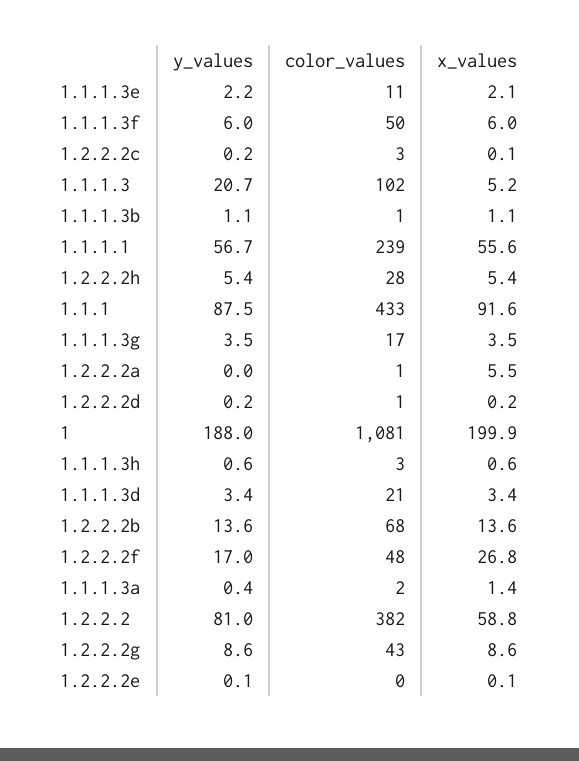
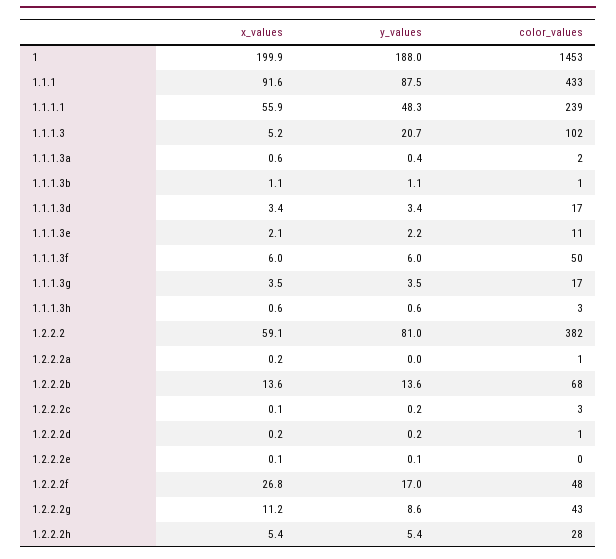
y_values, 1.1.1.1: 56.7 -> 48.3
x_values, 1.1.1.1: 55.6 -> 55.9
x_values, 1.2.2.2a: 5.5 -> 0.2
color_values, 1: 1081 -> 1453
color_values, 1.1.1.3d: 21 -> 17
x_values, 1.1.1.3a: 1.4 -> 0.6
x_values, 1.2.2.2: 58.8 -> 59.1
x_values, 1.2.2.2g: 8.6 -> 11.2

